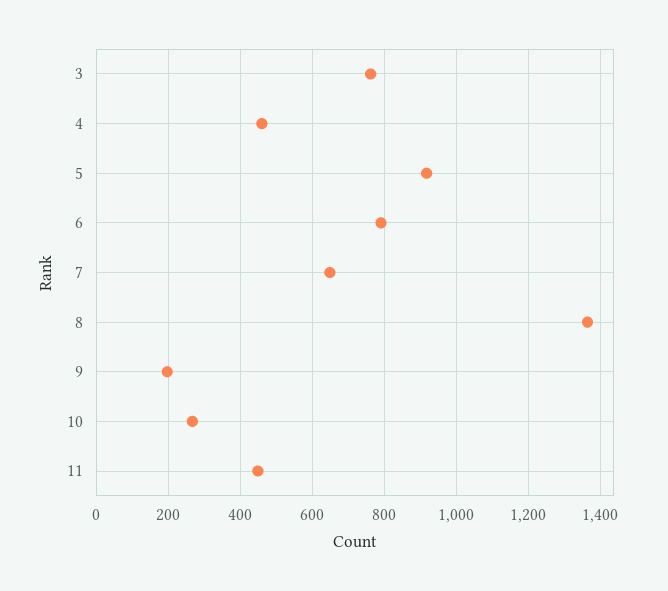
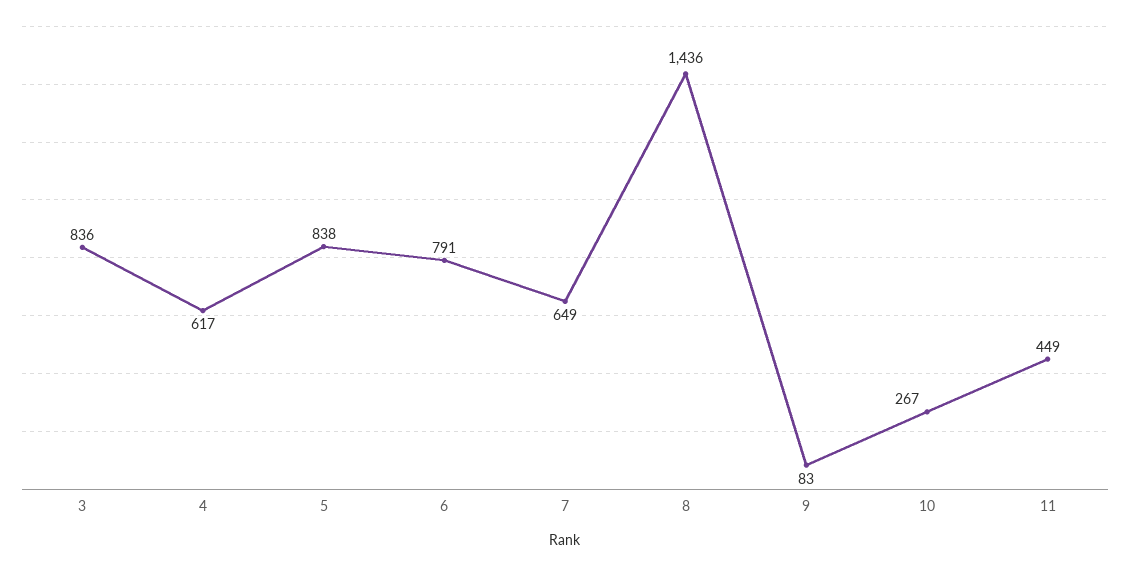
3: 760 -> 836
4: 460 -> 617
5: 920 -> 838
8: 1360 -> 1436
9: 200 -> 83

